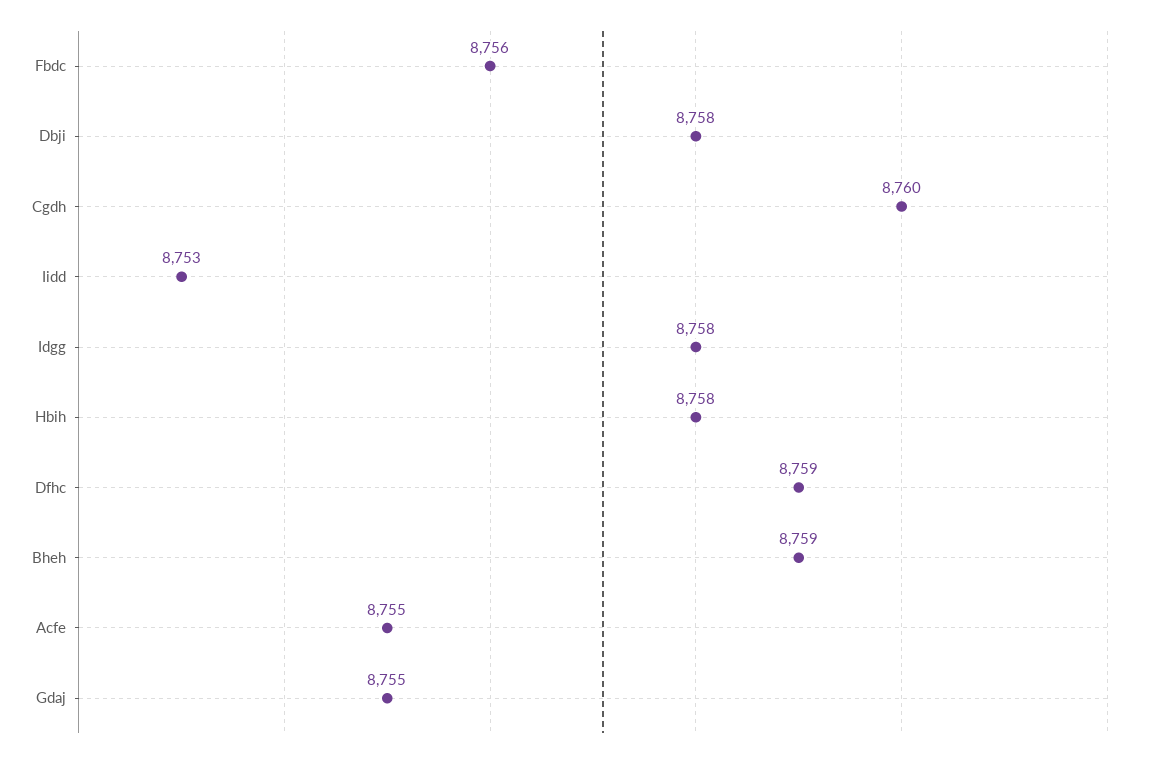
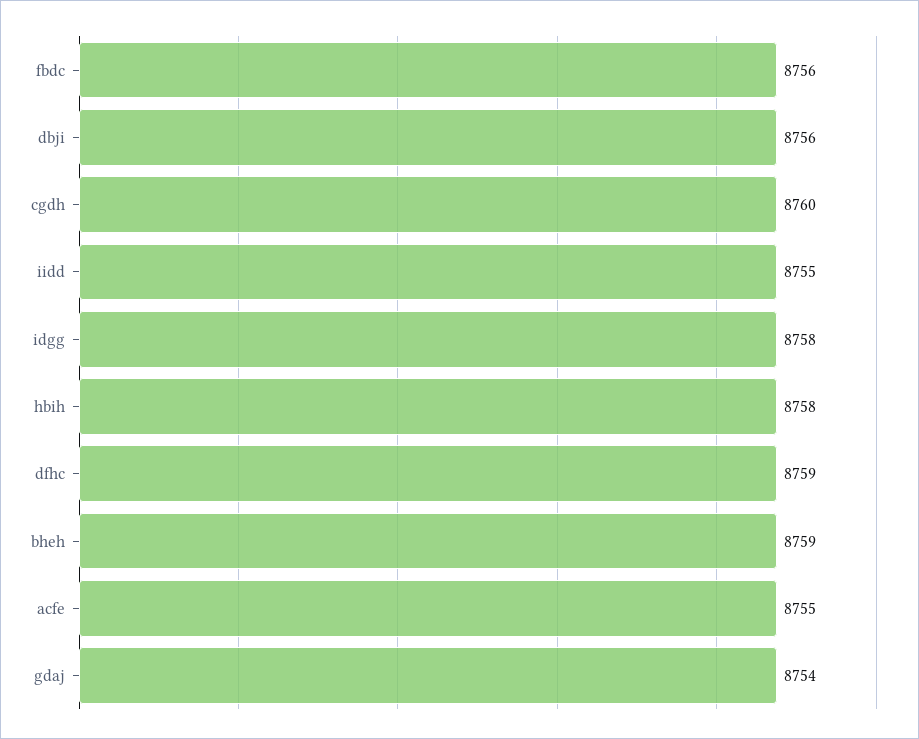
Dbji: 8758 -> 8756
Iidd: 8753 -> 8755
Gdaj: 8755 -> 8754

